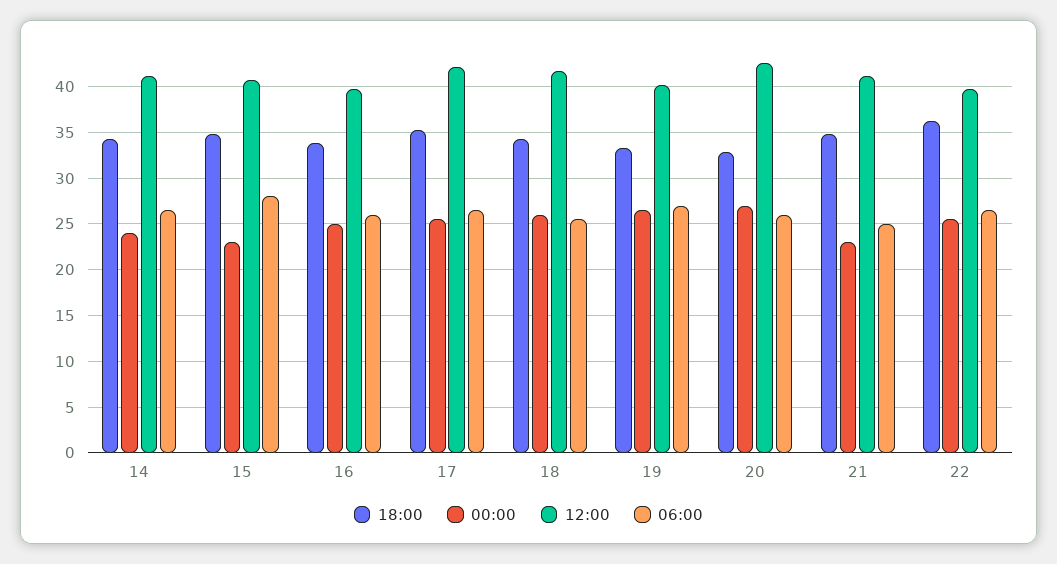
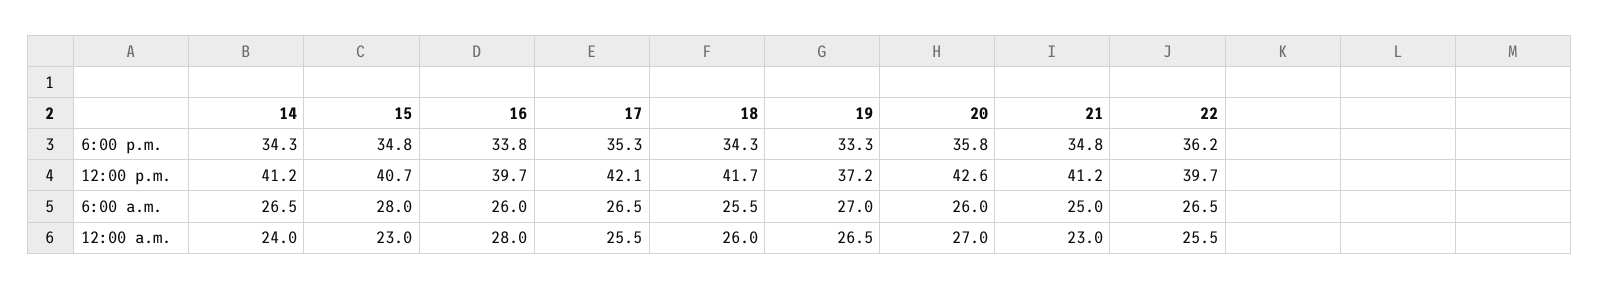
00:00, 16: 25 -> 28
12:00, 19: 40 -> 37.2
18:00, 20: 33 -> 35.8

